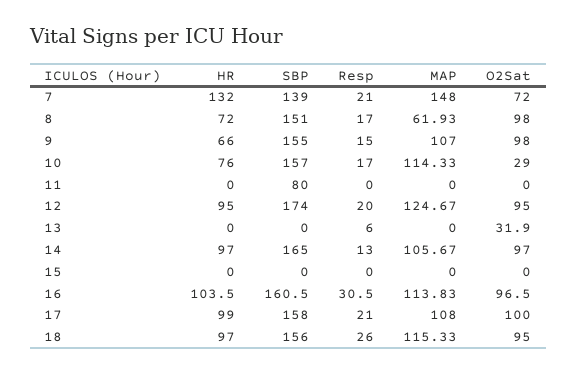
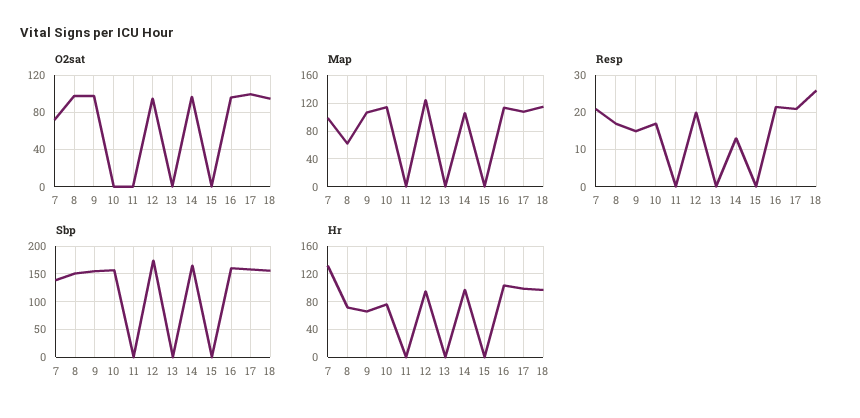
MAP, 7: 148 -> 100
O2Sat, 10: 29 -> 0
SBP, 11: 80 -> 0
Resp, 13: 6 -> 0
O2Sat, 13: 31.9 -> 0
Resp, 16: 30.5 -> 22

